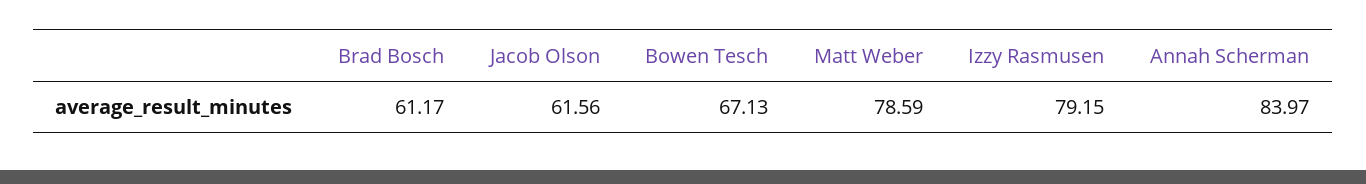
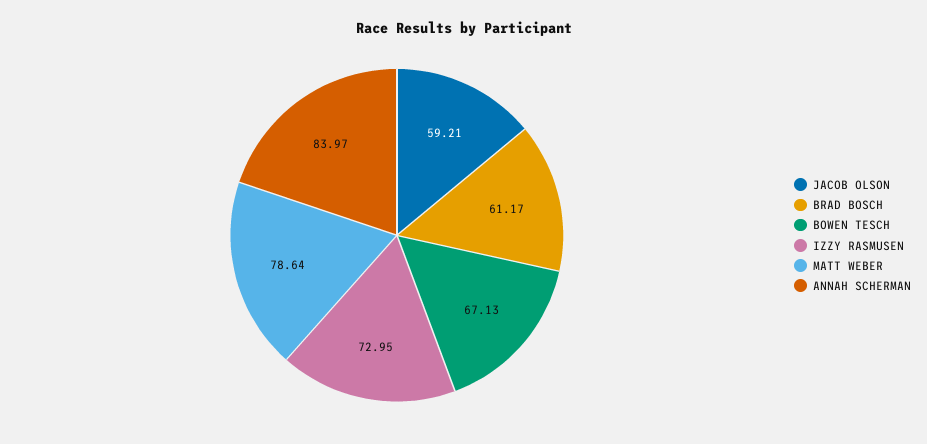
Jacob Olson: 61.56 -> 59.21
Matt Weber: 78.59 -> 78.64
Izzy Rasmusen: 79.15 -> 72.95

